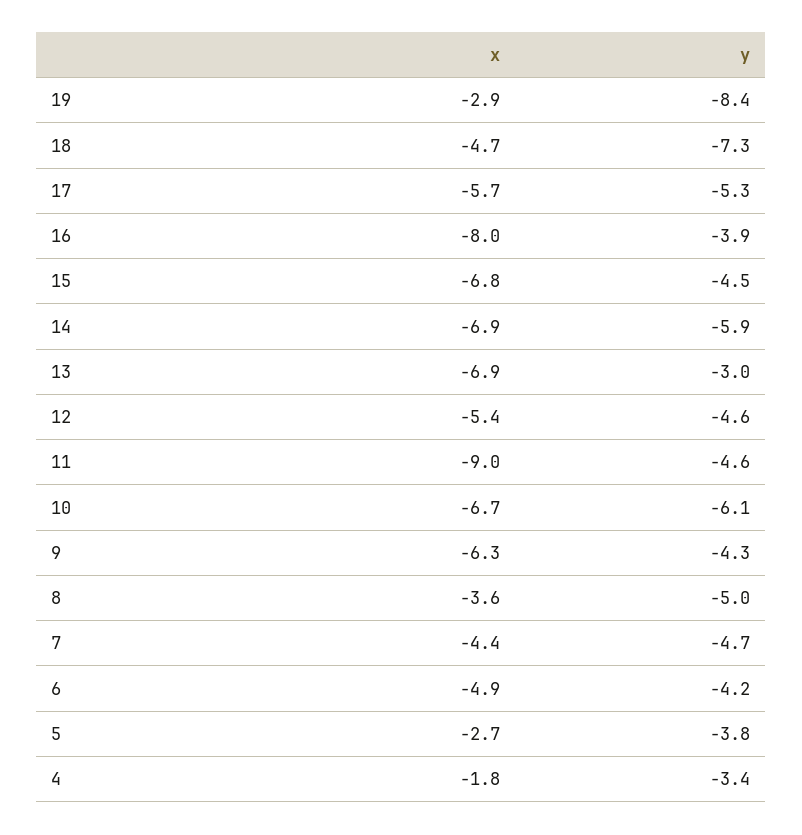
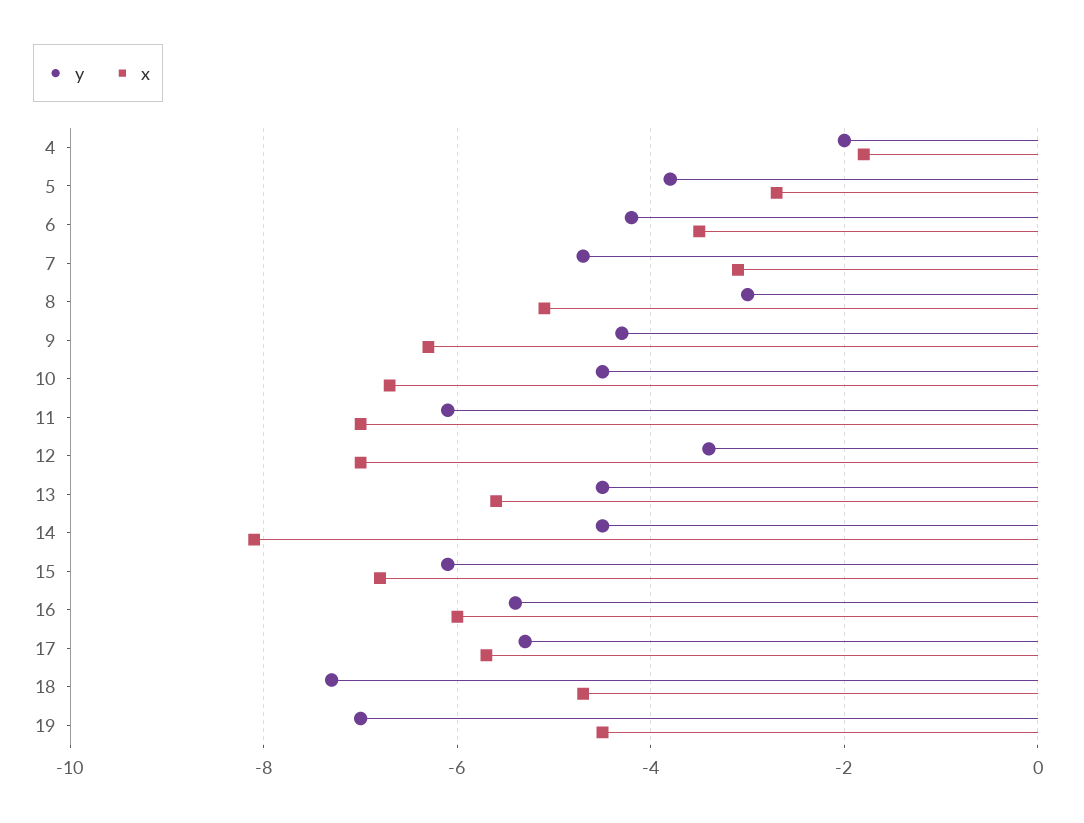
x, 19: -2.9 -> -4.5
y, 19: -8.4 -> -7
x, 16: -8 -> -6
y, 16: -3.9 -> -5.5
y, 15: -4.5 -> -6
x, 14: -6.9 -> -8
y, 14: -5.9 -> -4.5
x, 13: -6.9 -> -5.5
y, 13: -3 -> -4.5
x, 12: -5.4 -> -7
y, 12: -4.6 -> -3.5
x, 11: -9 -> -7
y, 11: -4.6 -> -6
y, 10: -6.1 -> -4.5
x, 8: -3.6 -> -5
y, 8: -5 -> -3
x, 7: -4.4 -> -3
x, 6: -4.9 -> -3.5
y, 4: -3.4 -> -2

